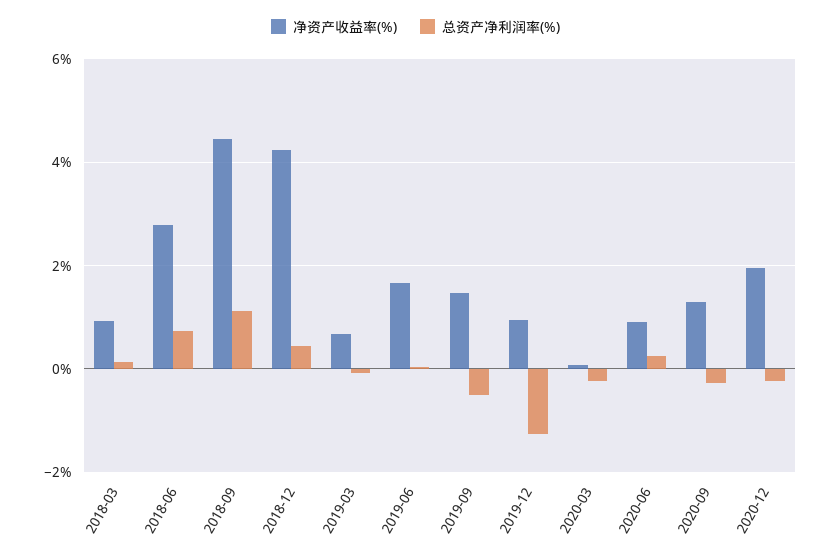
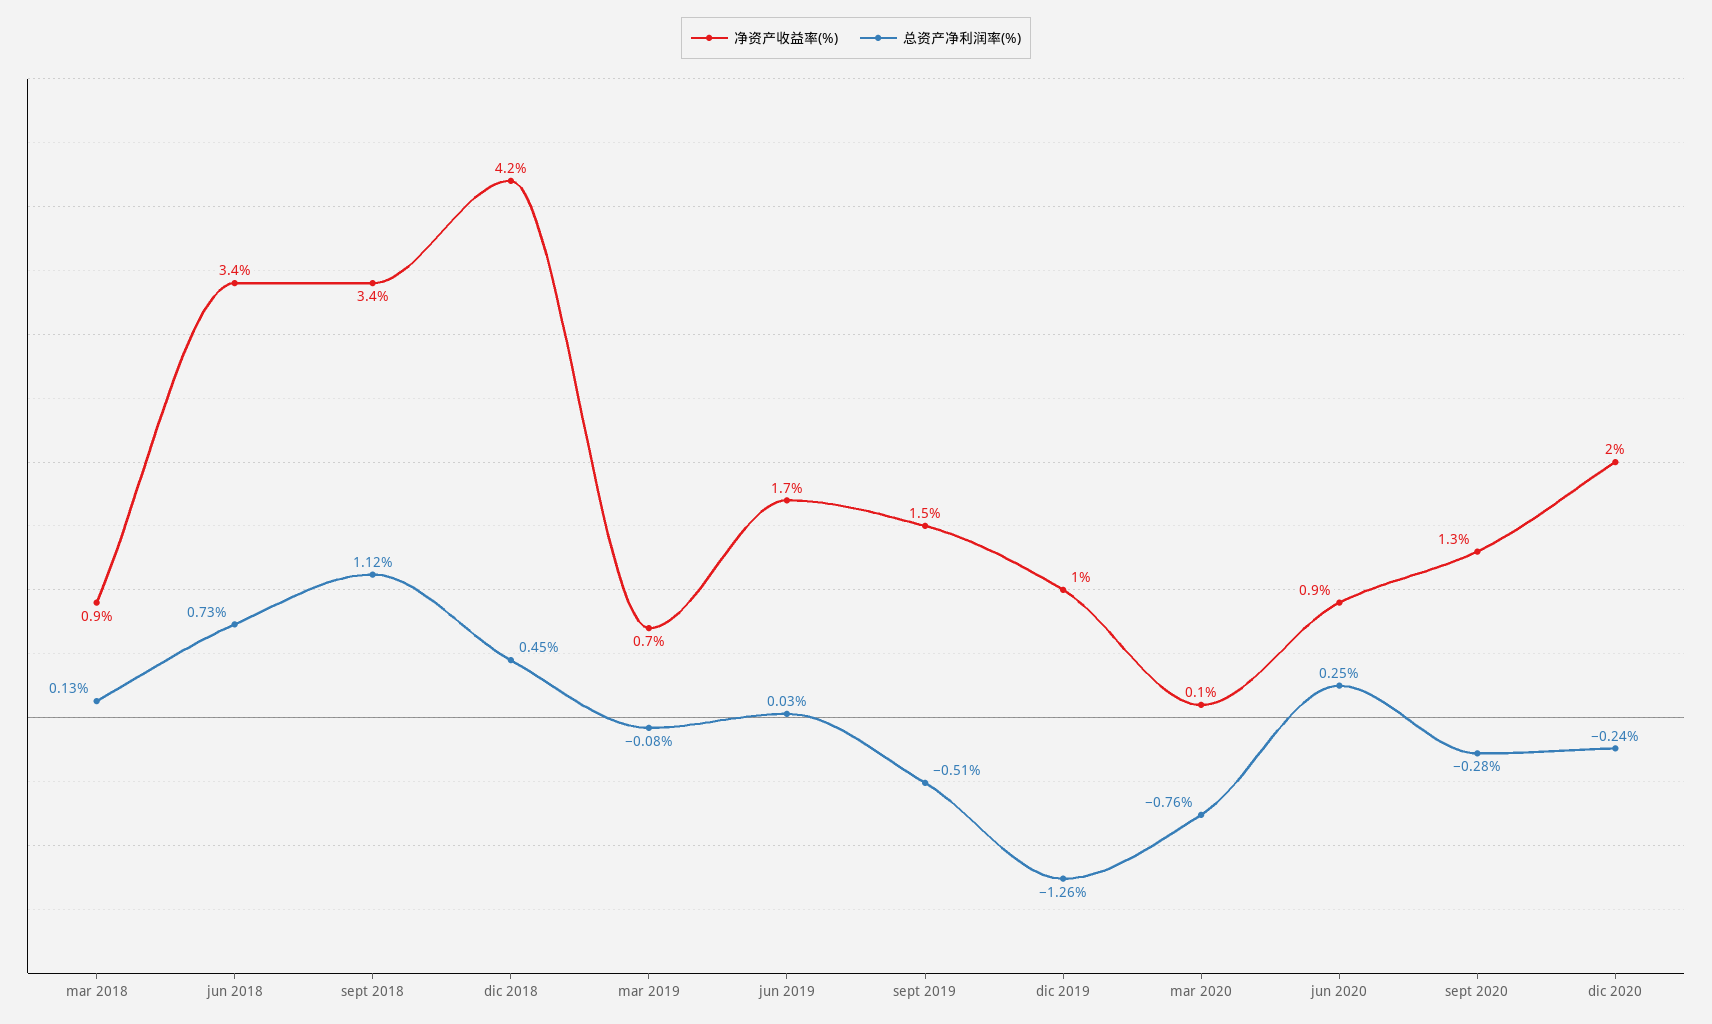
净资产收益率(%), 2018-06: 2.8 -> 3.4
净资产收益率(%), 2018-09: 4.4 -> 3.4
总资产净利润率(%), 2020-03: -0.2 -> -0.76

